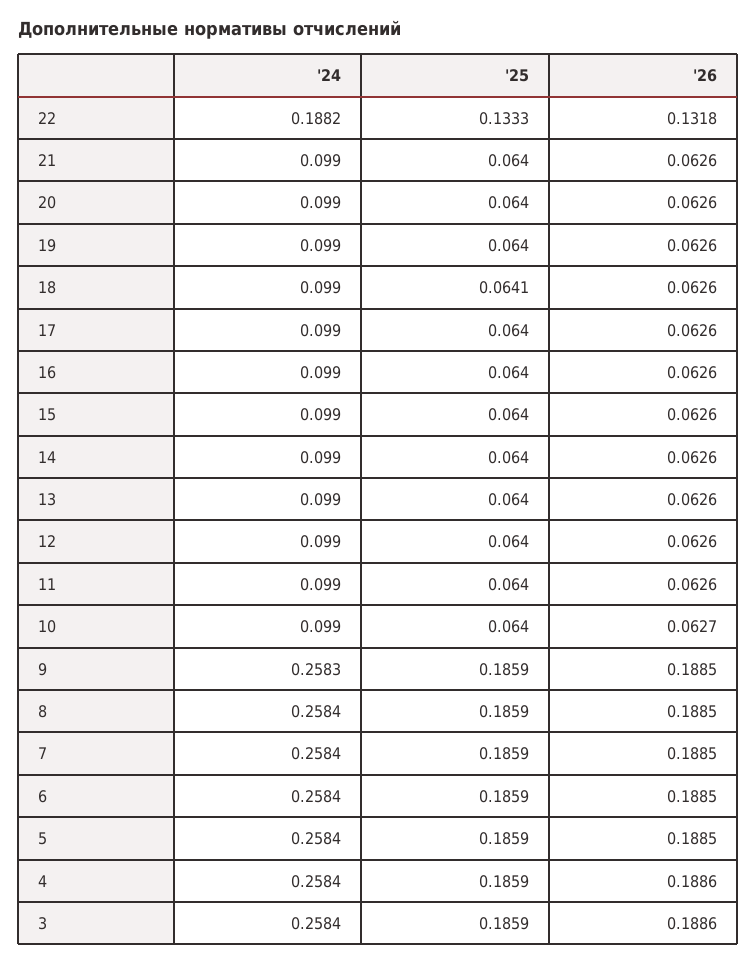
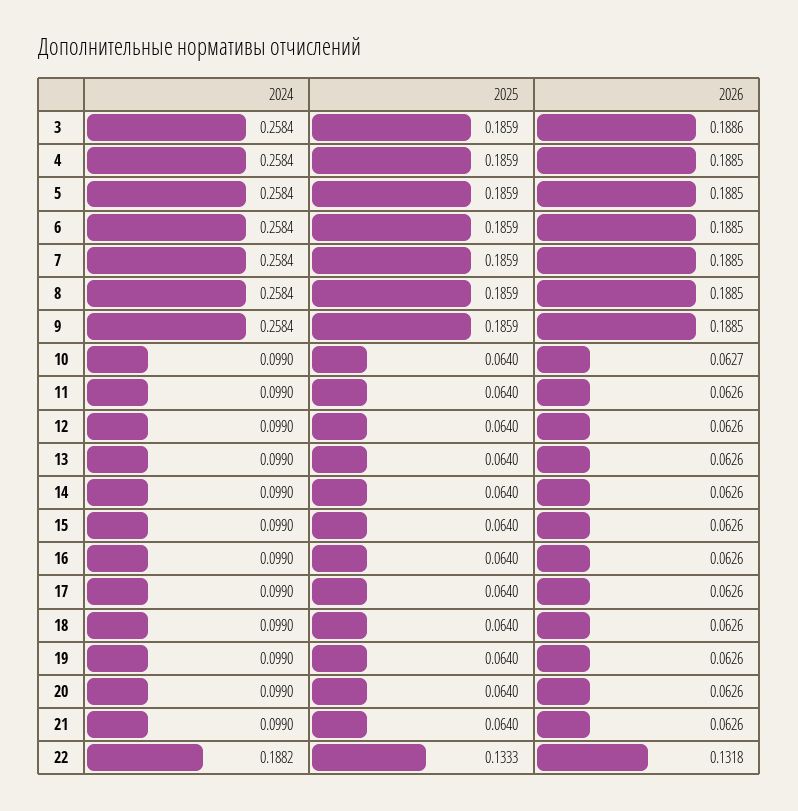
'25, 18: 0.0641 -> 0.064
'24, 9: 0.2583 -> 0.2584
'26, 4: 0.1886 -> 0.1885

